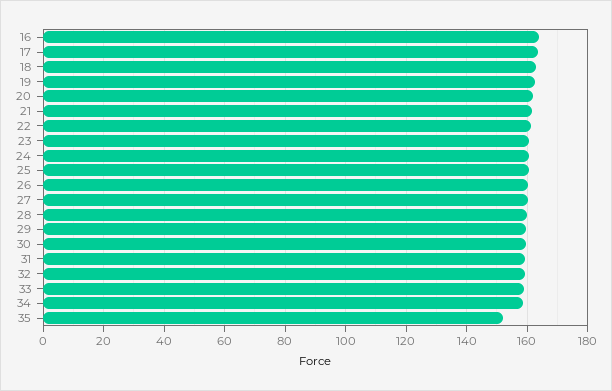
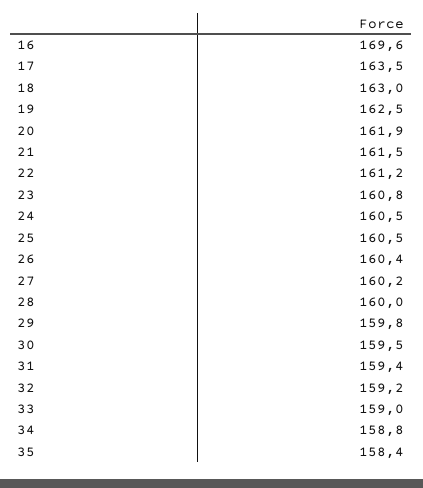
16: 164 -> 169.6
35: 152 -> 158.4

